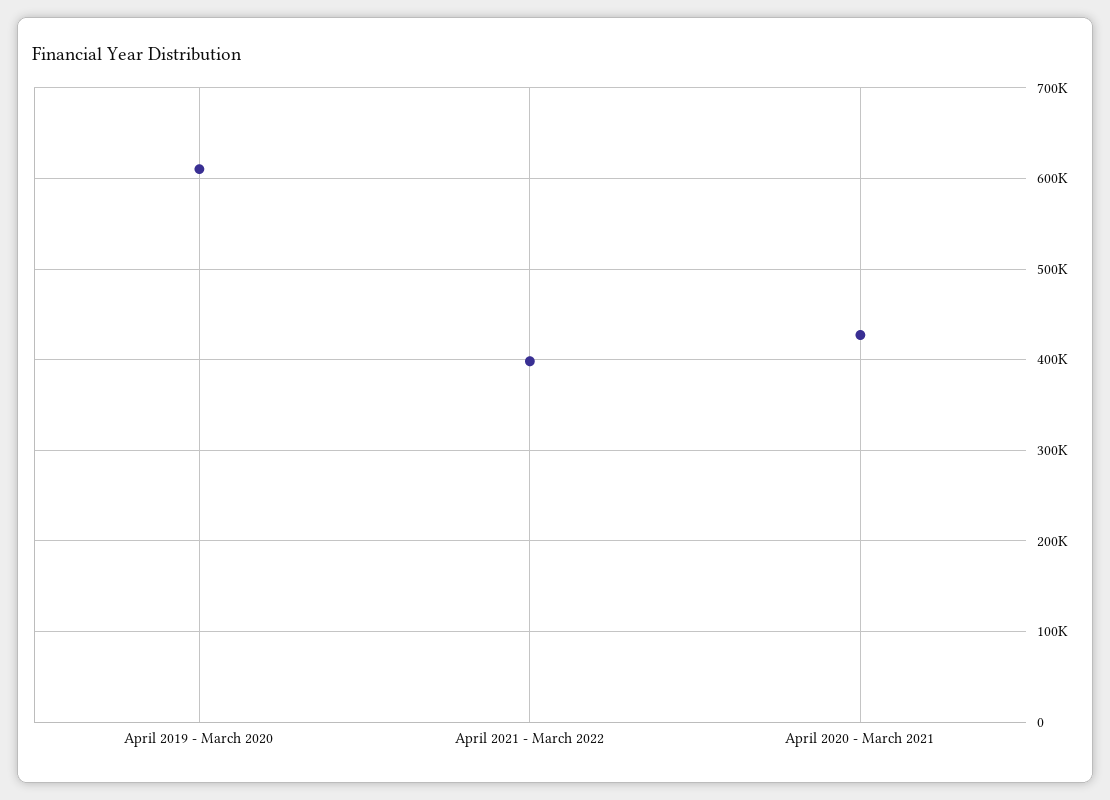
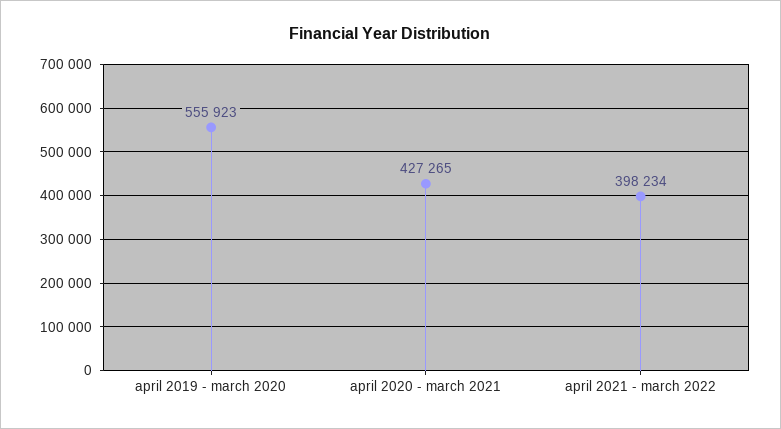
April 2019 - March 2020: 610000 -> 555923

